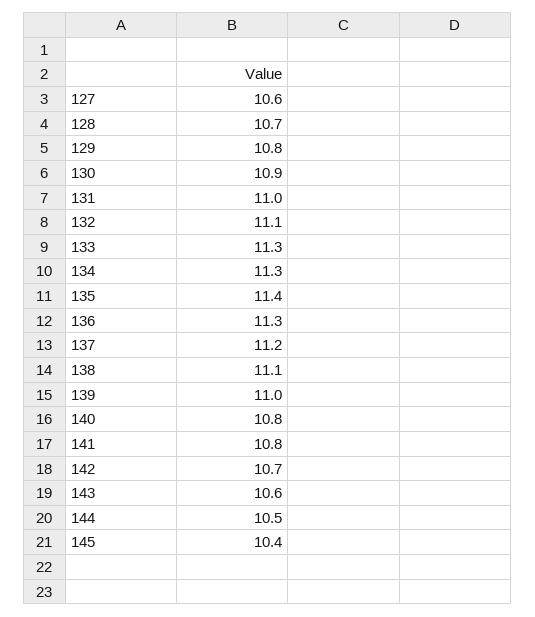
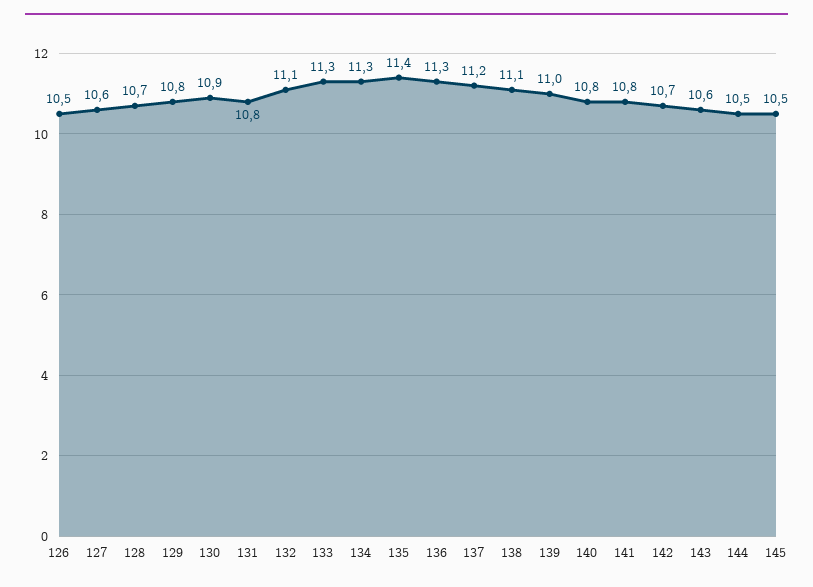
131: 11 -> 10.8
145: 10.4 -> 10.5
126: none -> 10.5

